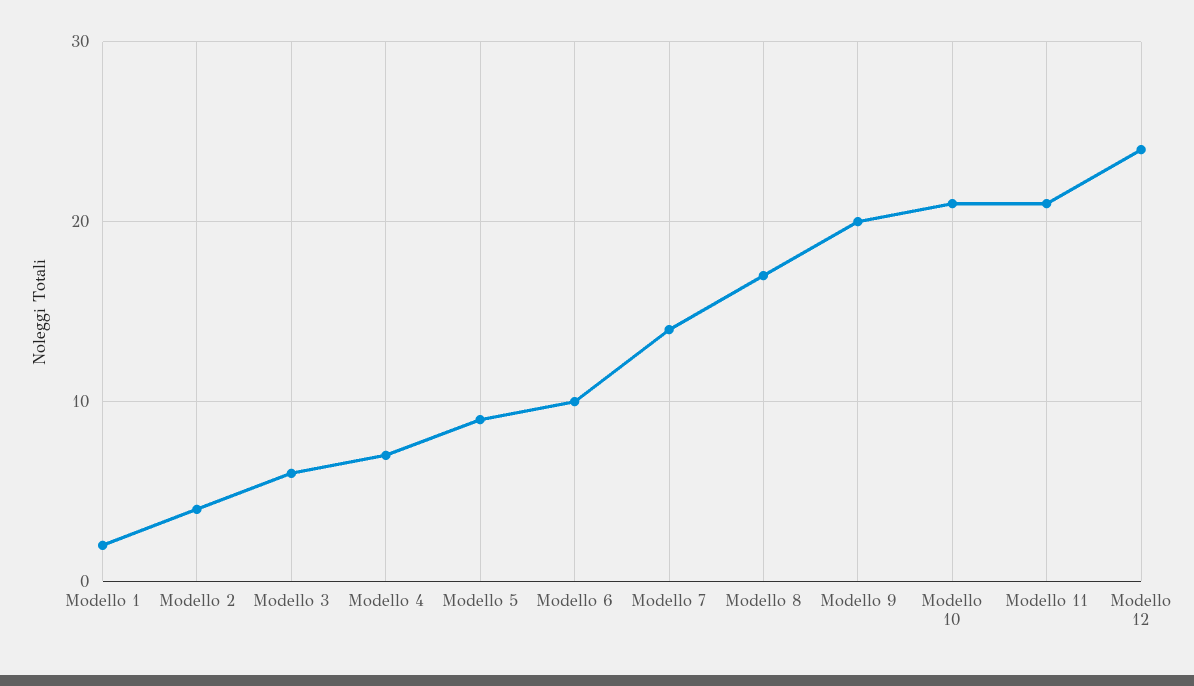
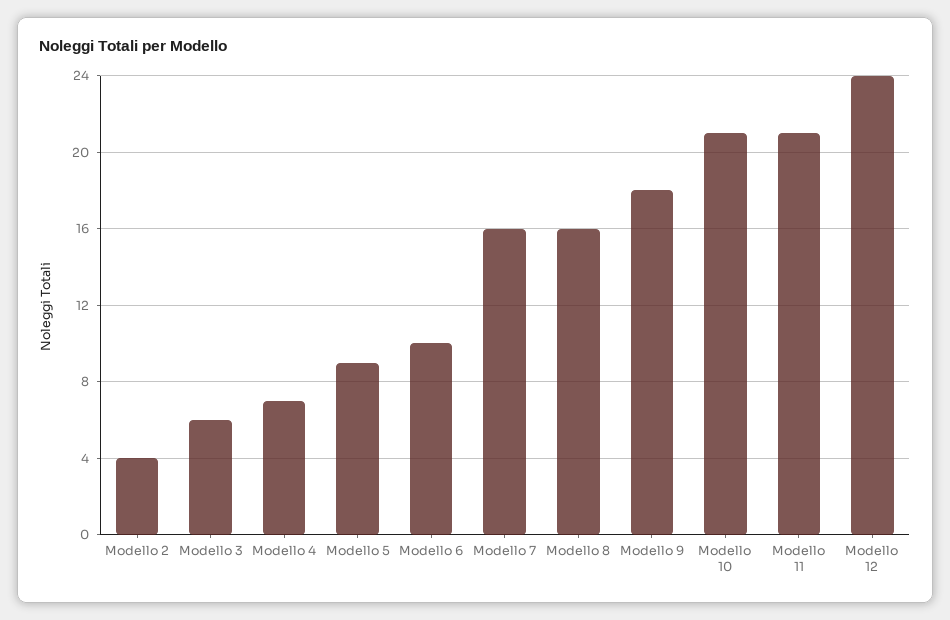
Modello 1: 2 -> none
Modello 7: 14 -> 16
Modello 8: 17 -> 16
Modello 9: 20 -> 18

